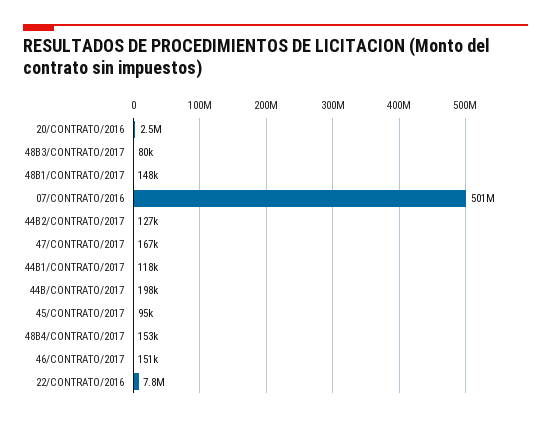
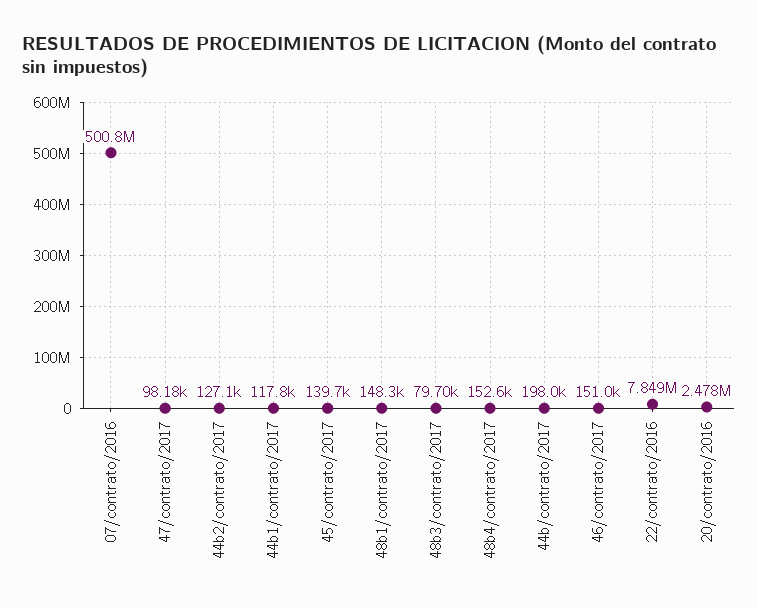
47/CONTRATO/2017: 167000 -> 98180
45/CONTRATO/2017: 95000 -> 139700

